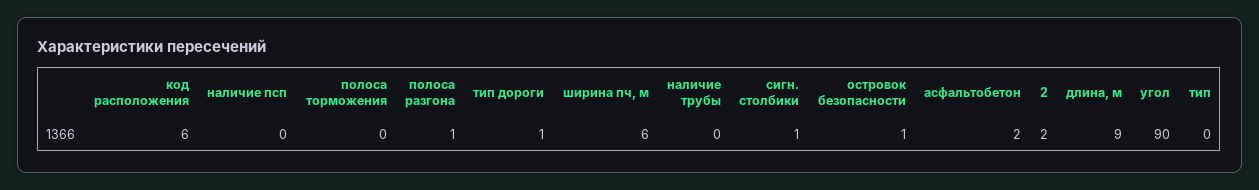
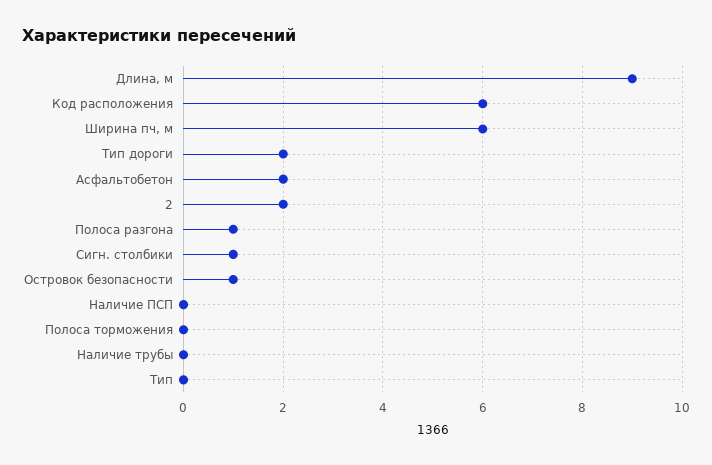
тип дороги: 1 -> 2
угол: 90 -> none

